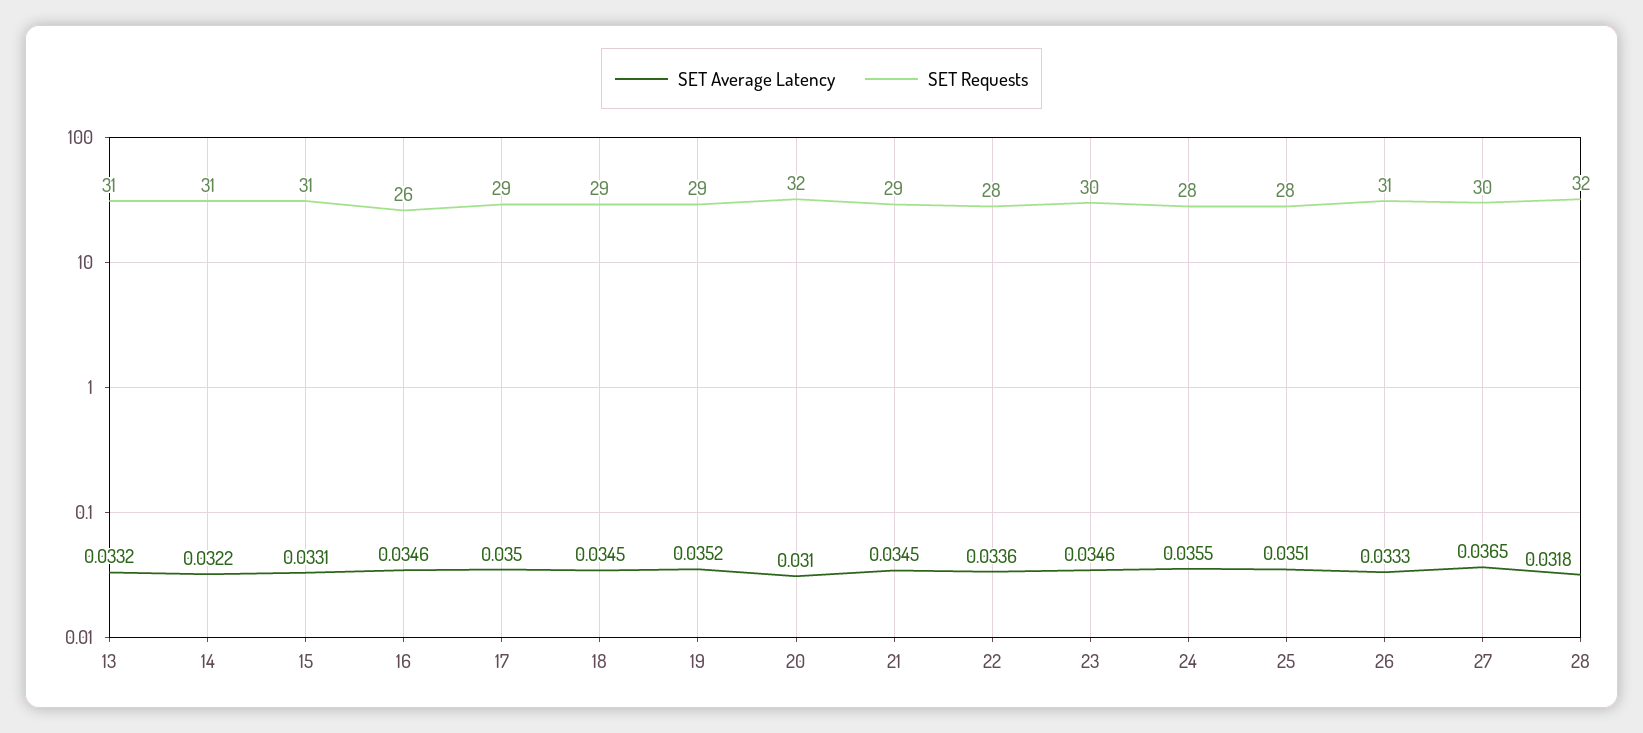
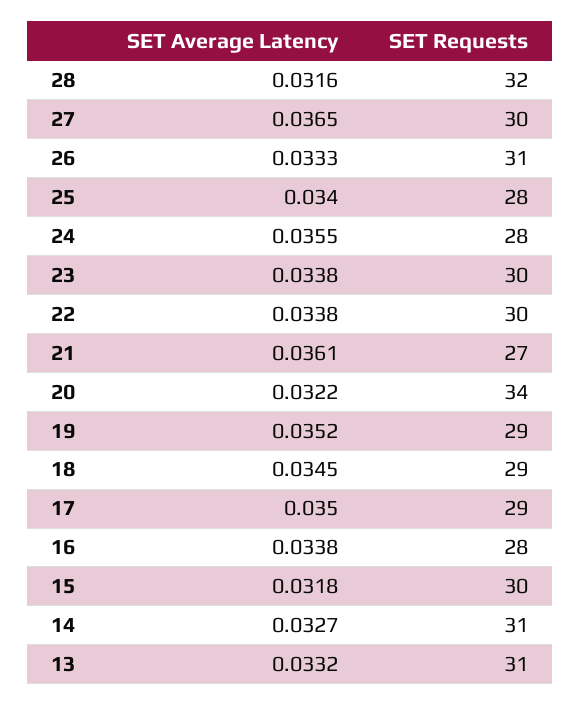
SET Average Latency, 14: 0.0322 -> 0.0327
SET Average Latency, 15: 0.0331 -> 0.0318
SET Requests, 15: 31 -> 30
SET Average Latency, 16: 0.0346 -> 0.0338
SET Requests, 16: 26 -> 28
SET Average Latency, 20: 0.031 -> 0.0322
SET Requests, 20: 32 -> 34
SET Average Latency, 21: 0.0345 -> 0.0361
SET Requests, 21: 29 -> 27
SET Average Latency, 22: 0.0336 -> 0.0338
SET Requests, 22: 28 -> 30
SET Average Latency, 23: 0.0346 -> 0.0338
SET Average Latency, 25: 0.0351 -> 0.034
SET Average Latency, 28: 0.0318 -> 0.0316

